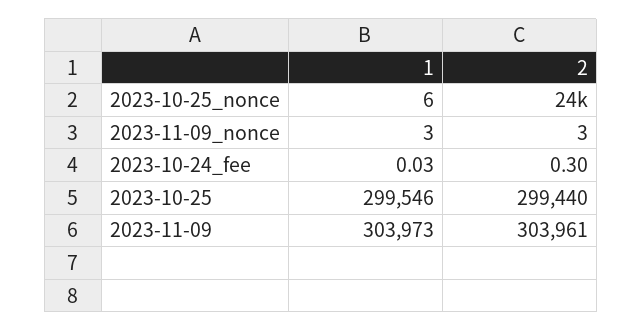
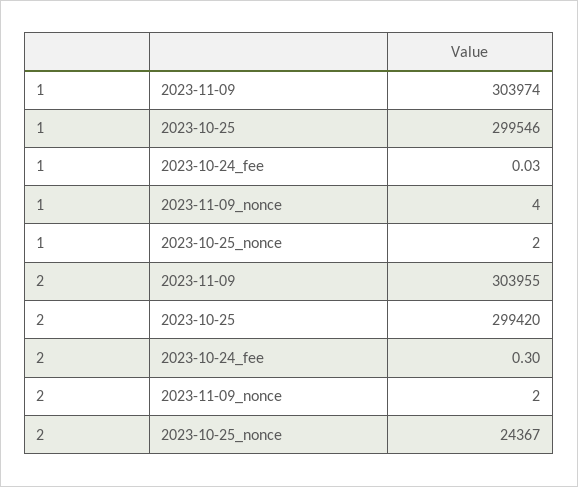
1, 2023-10-25_nonce: 6 -> 2
1, 2023-11-09_nonce: 3 -> 4
2, 2023-11-09_nonce: 3 -> 2
2, 2023-10-25: 299440 -> 299420
1, 2023-11-09: 303973 -> 303974
2, 2023-11-09: 303961 -> 303955

